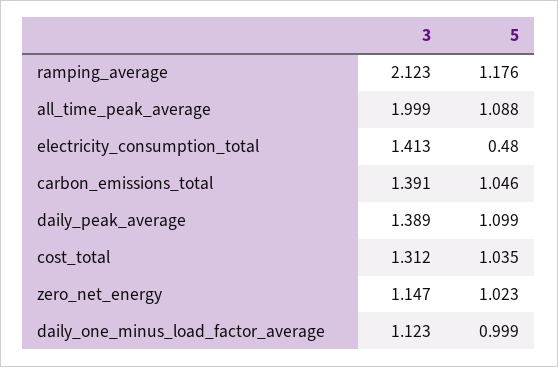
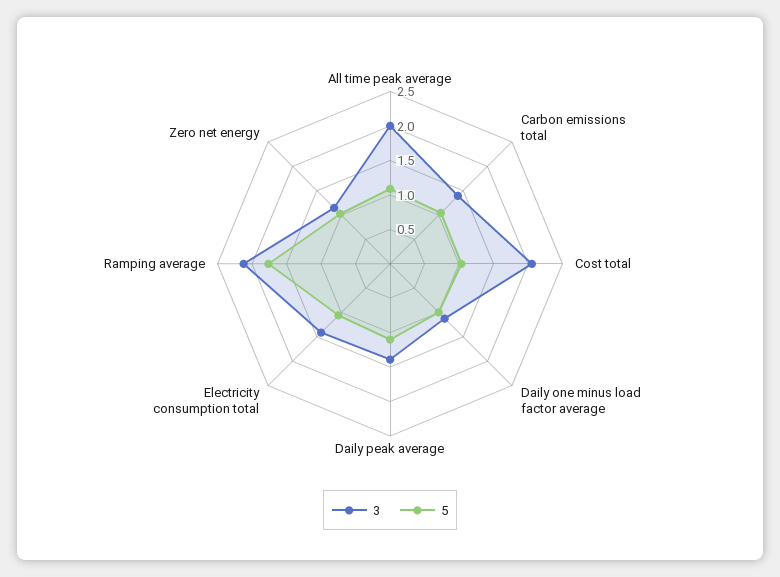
5, ramping_average: 1.176 -> 1.75
5, electricity_consumption_total: 0.48 -> 1
3, cost_total: 1.312 -> 2

